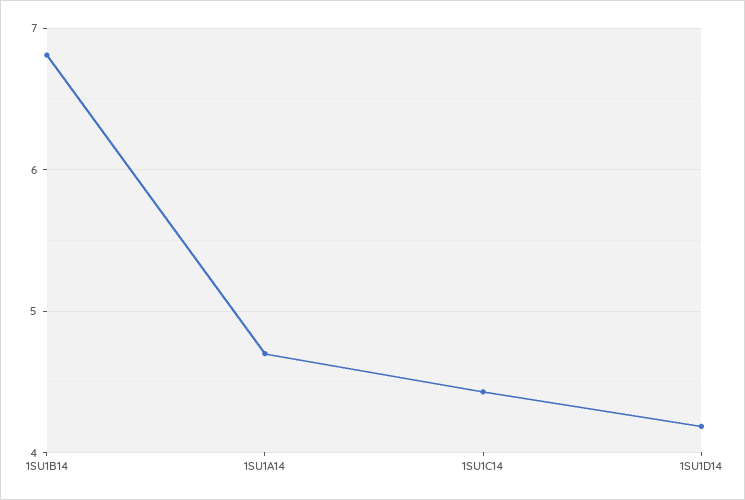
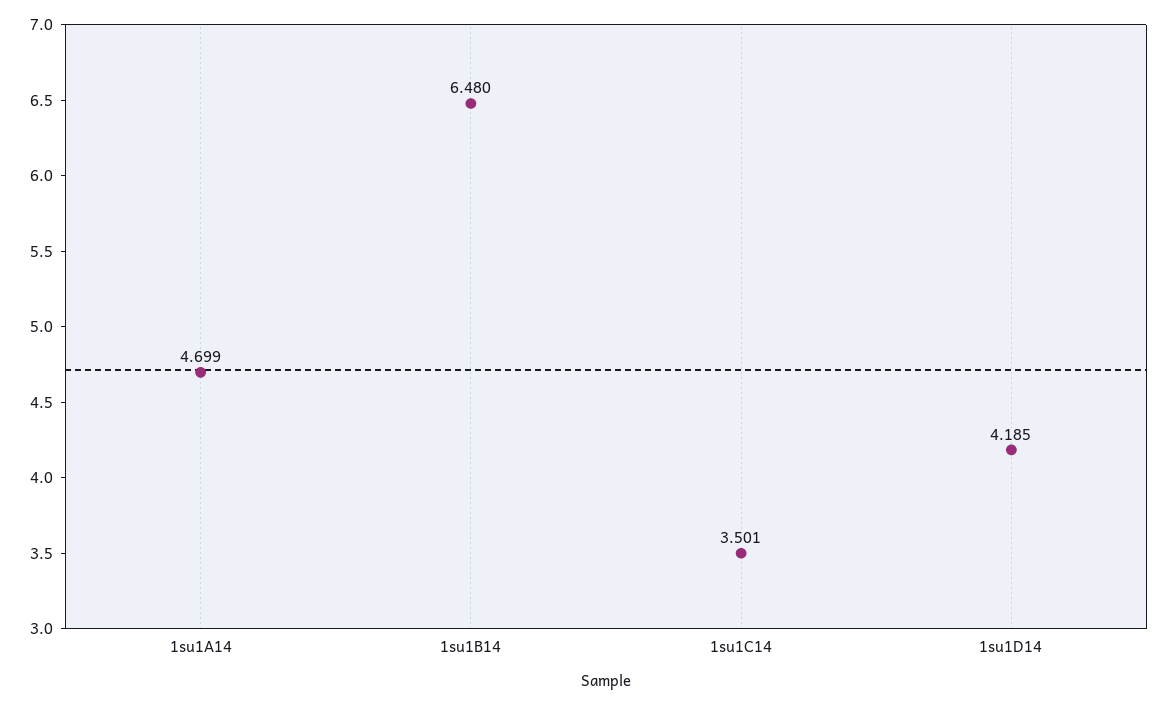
1SU1B14: 6.8 -> 6.48
1SU1C14: 4.4 -> 3.501

